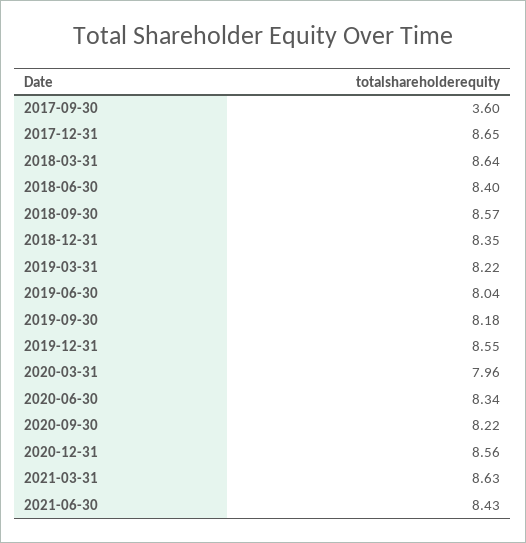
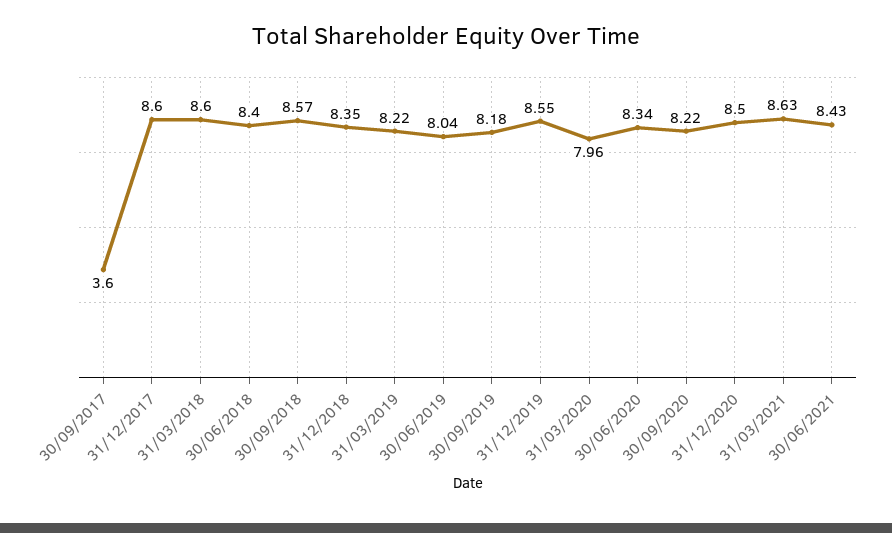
2017-12-31: 8.65 -> 8.6
2018-03-31: 8.64 -> 8.6
2020-12-31: 8.56 -> 8.5

